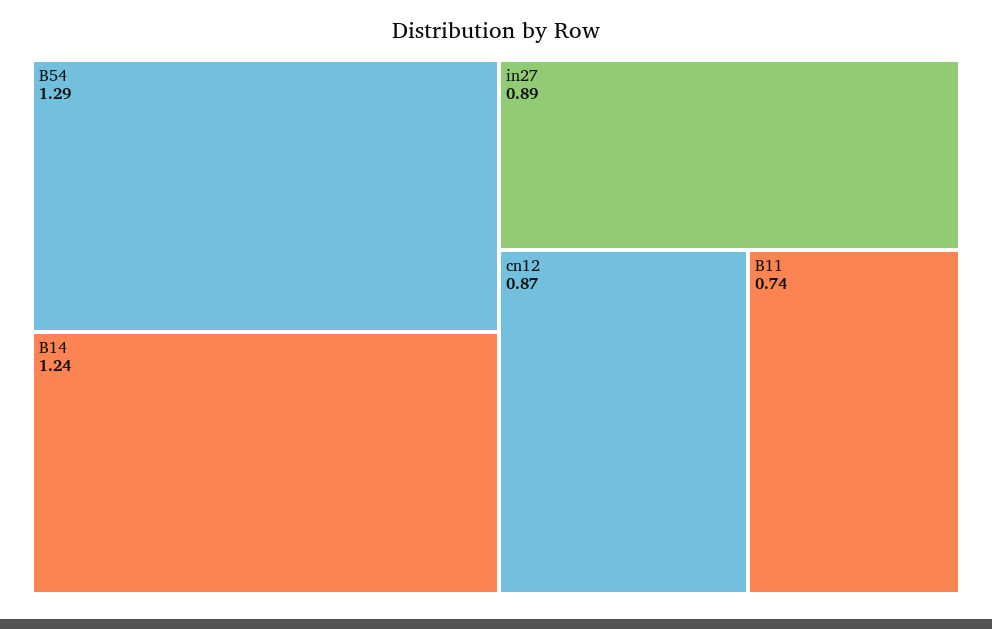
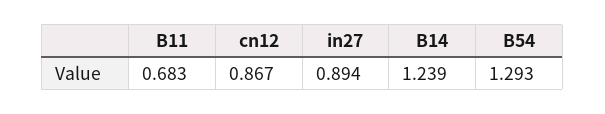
B11: 0.74 -> 0.683

